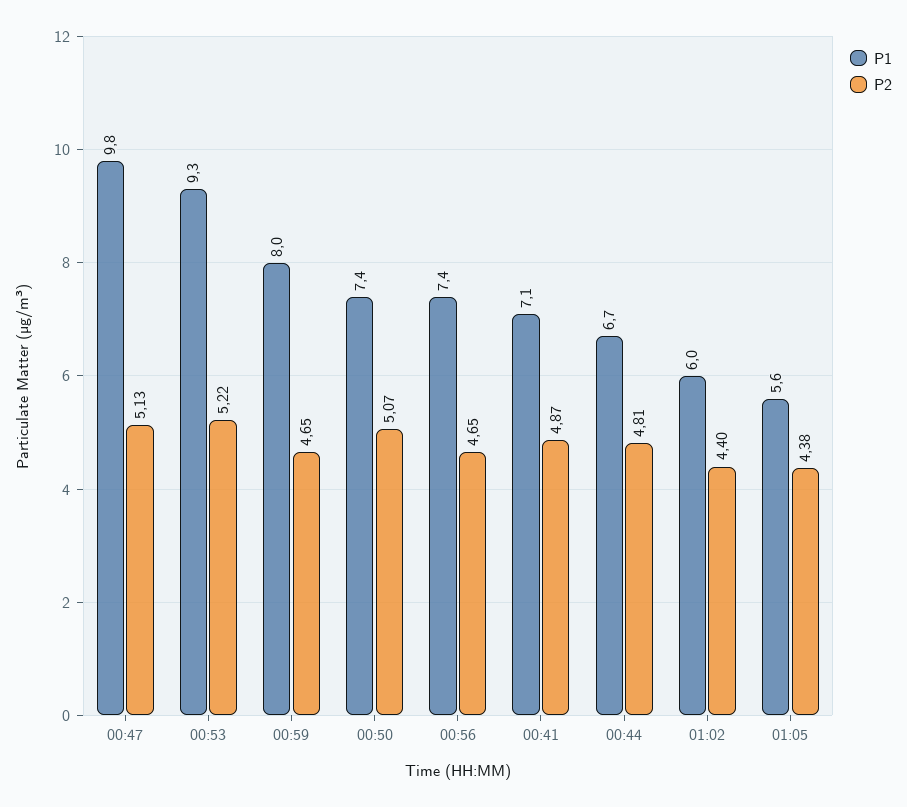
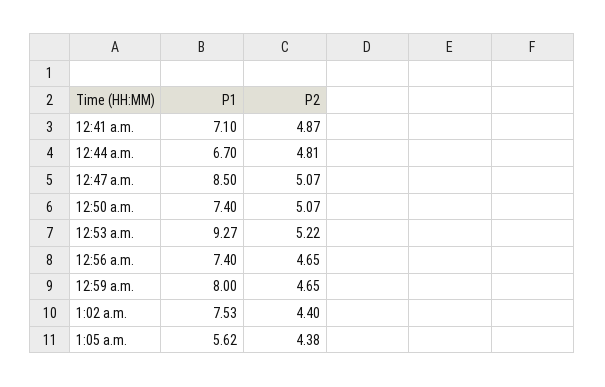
P1, 00:47: 9.8 -> 8.5
P2, 00:47: 5.13 -> 5.07
P1, 01:02: 6 -> 7.53

